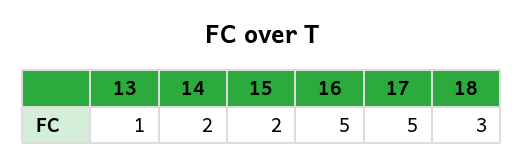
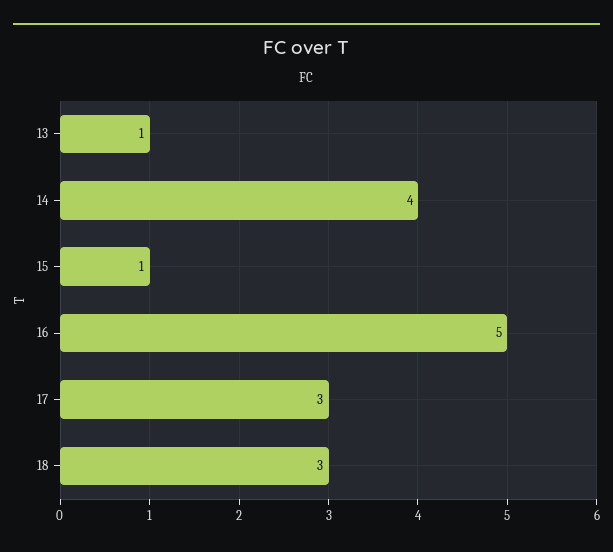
14: 2 -> 4
15: 2 -> 1
17: 5 -> 3

